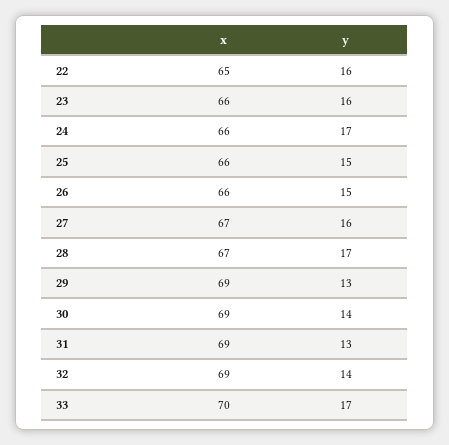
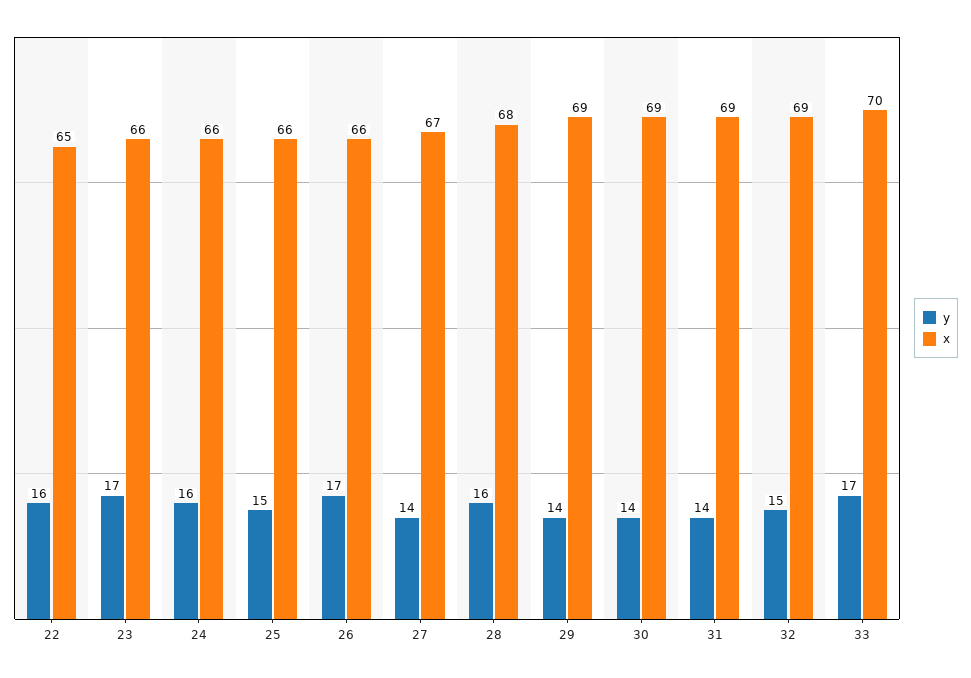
y, 23: 16 -> 17
y, 24: 17 -> 16
y, 26: 15 -> 17
y, 27: 16 -> 14
x, 28: 67 -> 68
y, 28: 17 -> 16
y, 29: 13 -> 14
y, 31: 13 -> 14
y, 32: 14 -> 15

